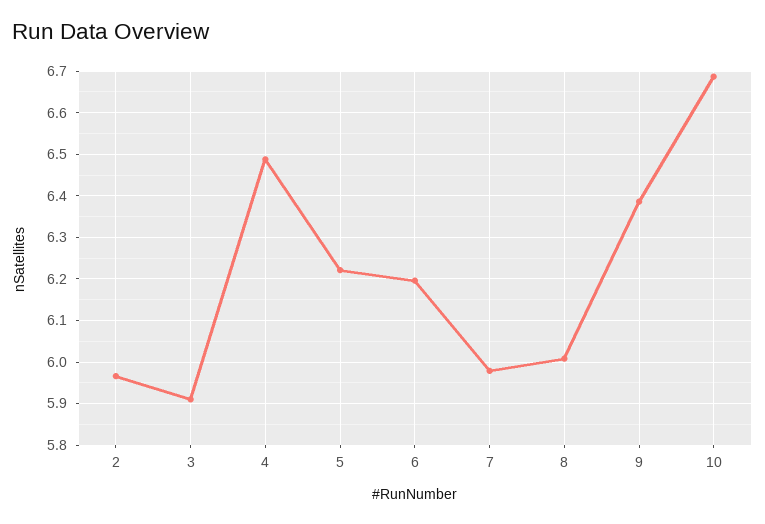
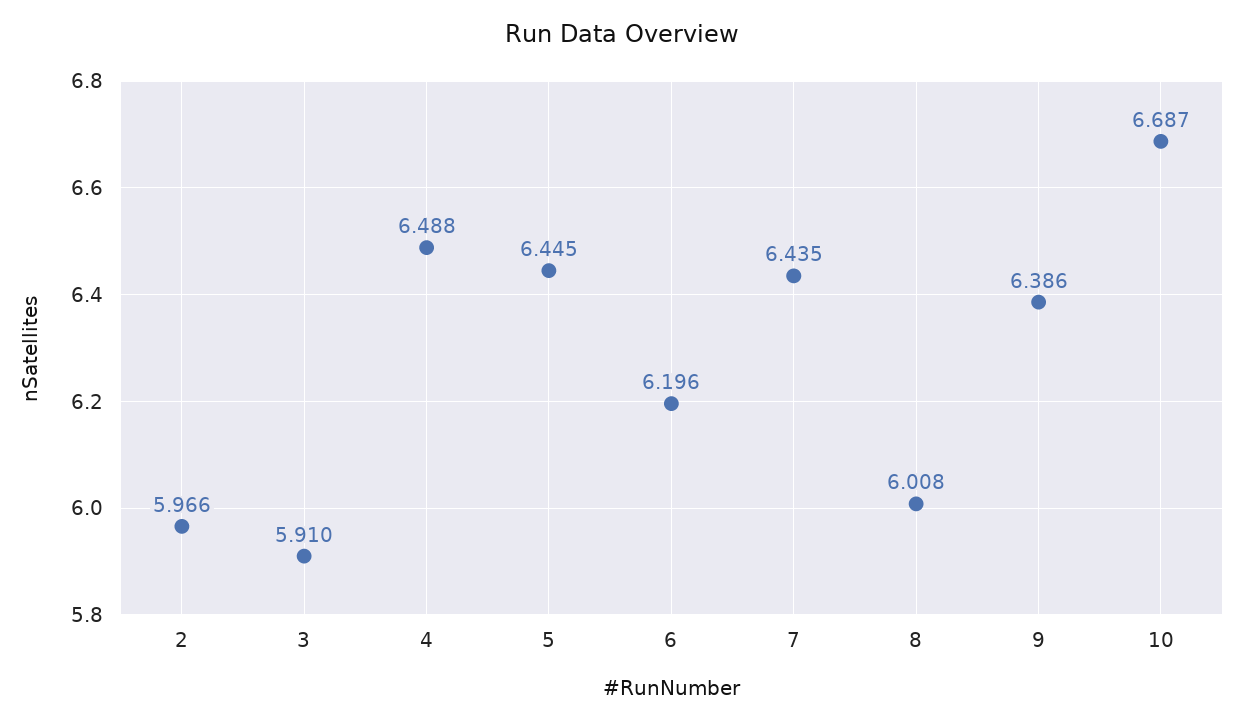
5: 6.22 -> 6.445
7: 5.98 -> 6.435

